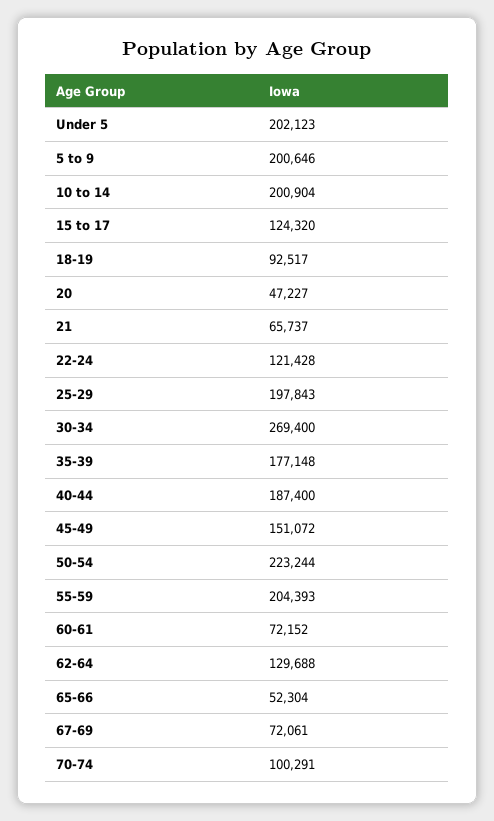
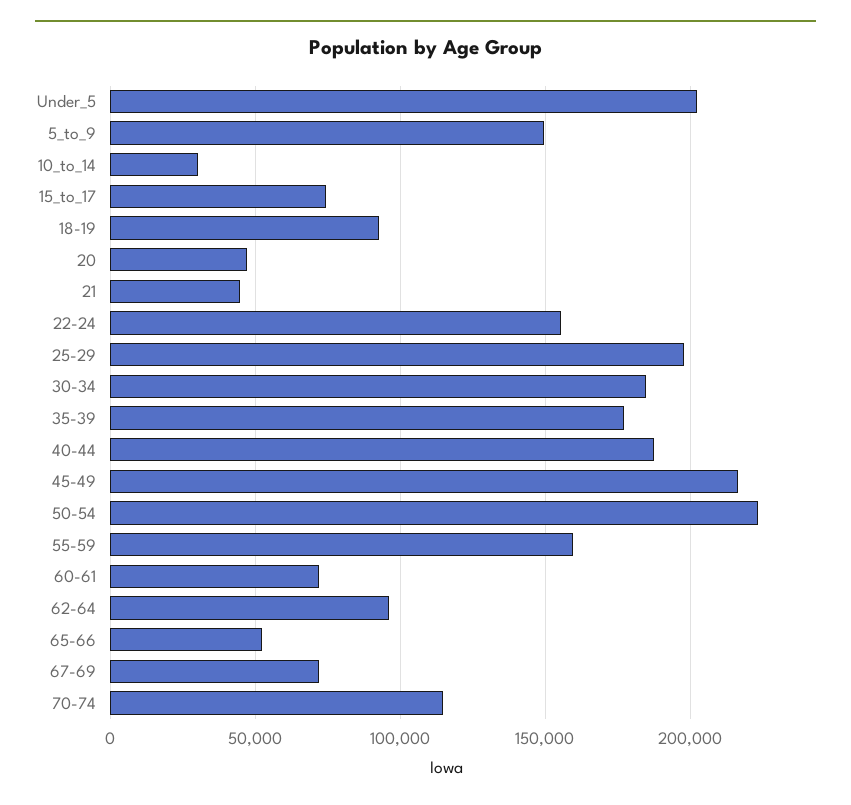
5 to 9: 200646 -> 150000
10 to 14: 200904 -> 30000
15 to 17: 124320 -> 75000
21: 65737 -> 45000
22-24: 121428 -> 155000
30-34: 269400 -> 185000
45-49: 151072 -> 215000
55-59: 204393 -> 160000
62-64: 129688 -> 95000
70-74: 100291 -> 115000

